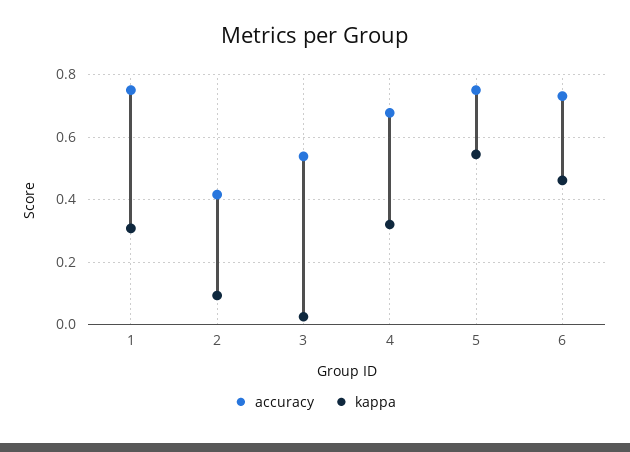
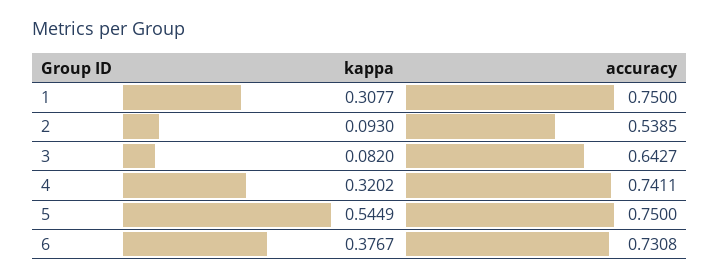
accuracy, 2: 0.42 -> 0.5385
accuracy, 3: 0.54 -> 0.6427
kappa, 3: 0.02 -> 0.082
accuracy, 4: 0.68 -> 0.7411
kappa, 6: 0.46 -> 0.3767

